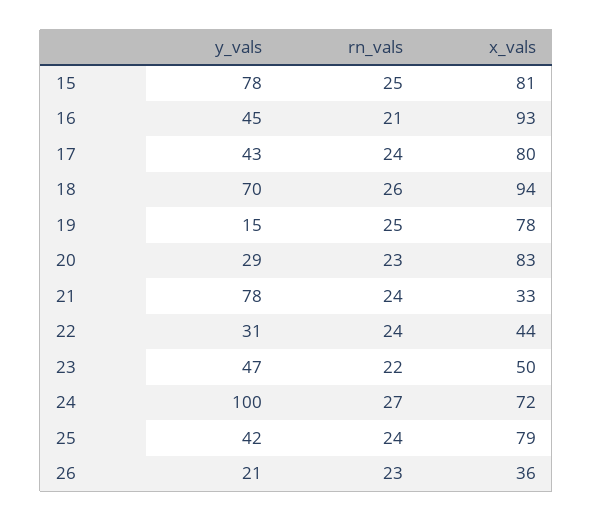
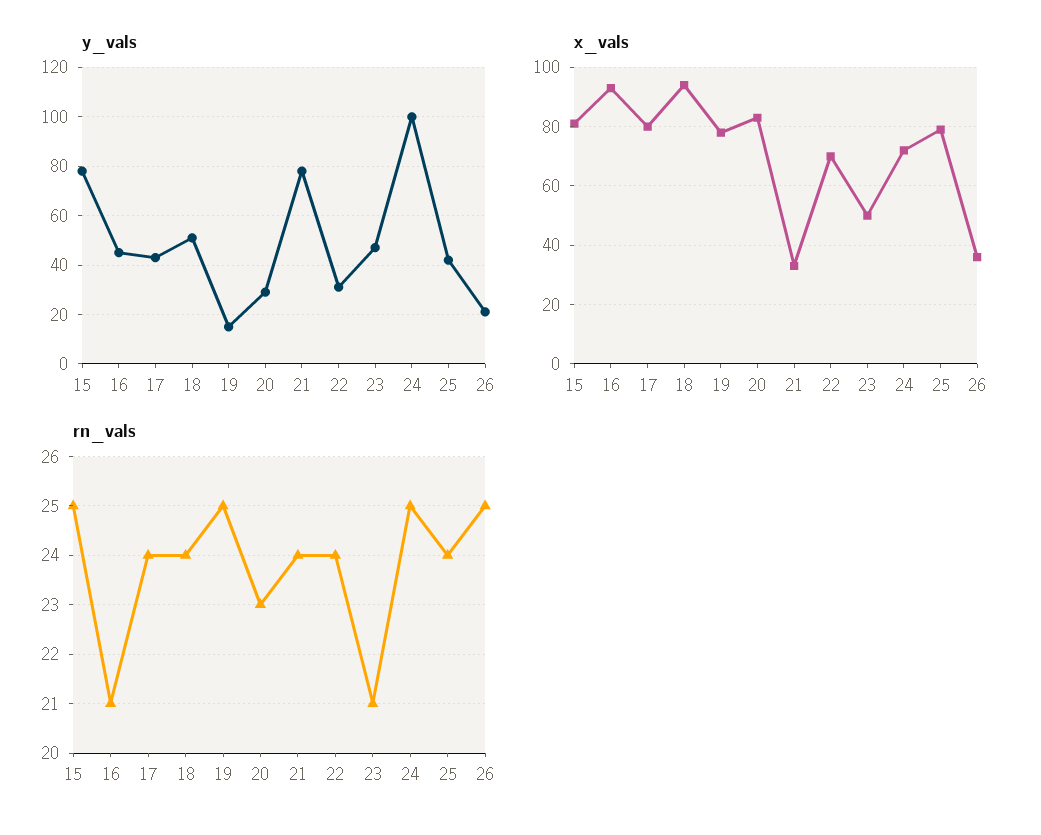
y_vals, 18: 70 -> 50
rn_vals, 18: 26 -> 24
x_vals, 22: 44 -> 70
rn_vals, 23: 22 -> 21
rn_vals, 24: 27 -> 25
rn_vals, 26: 23 -> 25

